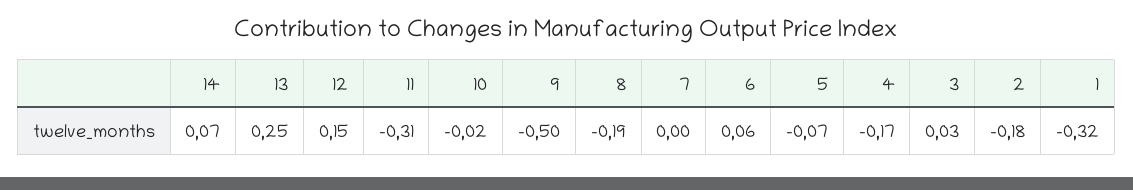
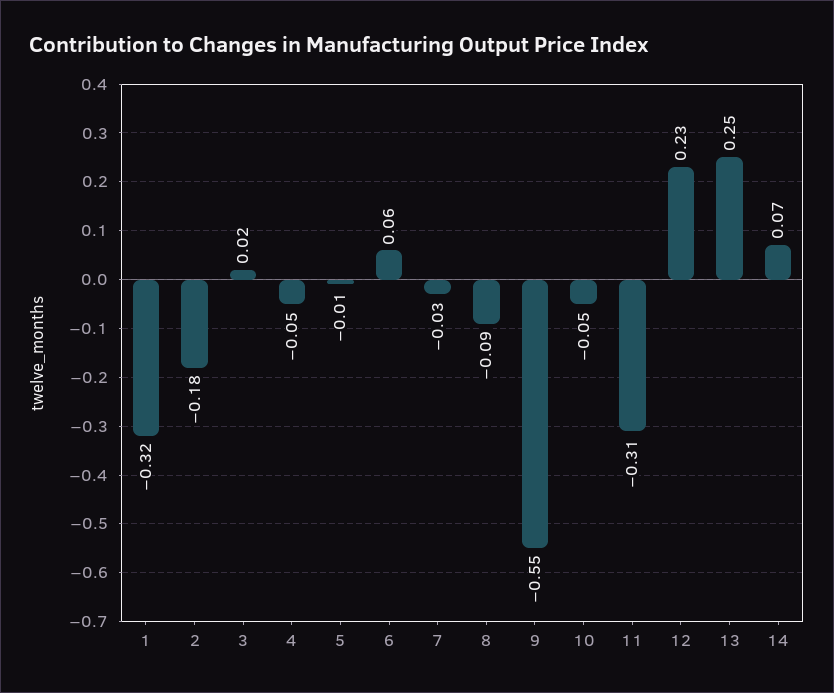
12: 0.15 -> 0.23
10: -0.02 -> -0.05
9: -0.5 -> -0.55
8: -0.19 -> -0.09
7: 0 -> -0.03
5: -0.07 -> -0.01
4: -0.17 -> -0.05
3: 0.03 -> 0.02

